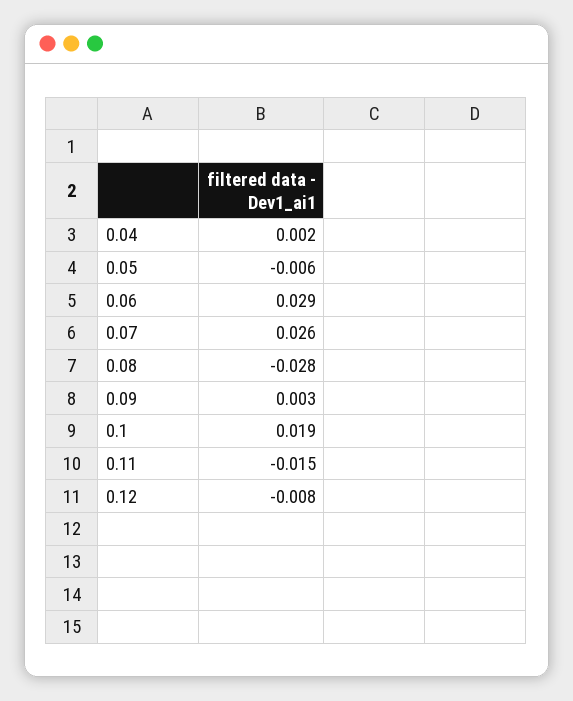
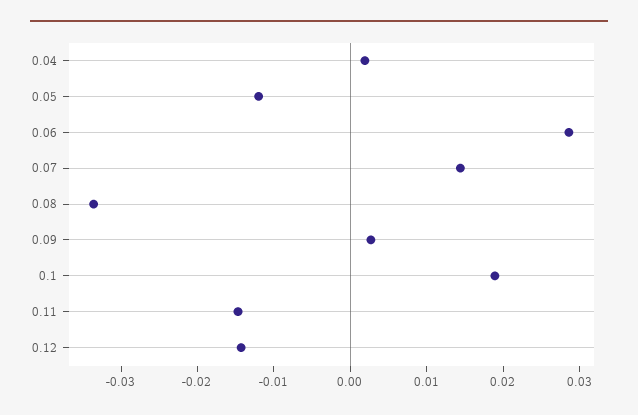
0.05: -0.006 -> -0.012
0.07: 0.026 -> 0.014
0.08: -0.028 -> -0.034
0.12: -0.008 -> -0.014

